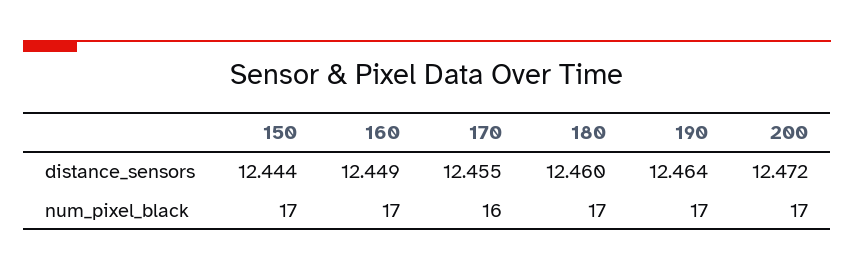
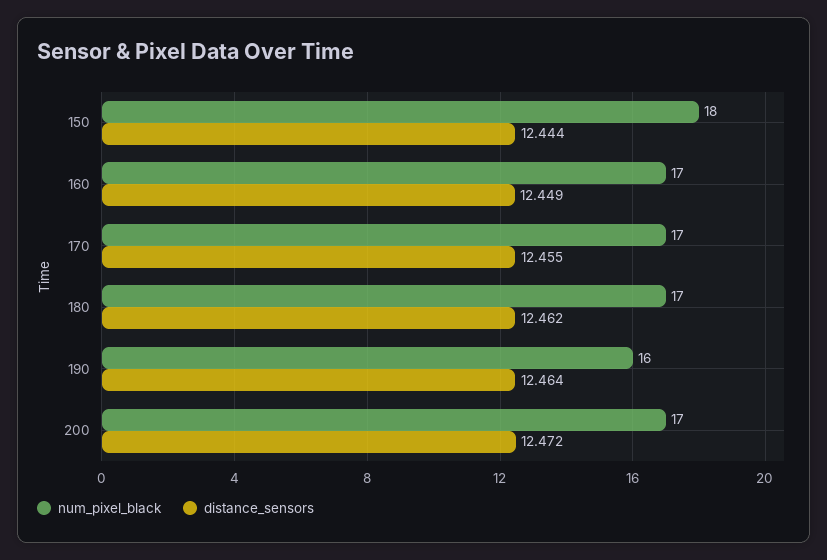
distance_sensors, 180: 12.46 -> 12.462
num_pixel_black, 150: 17 -> 18
num_pixel_black, 170: 16 -> 17
num_pixel_black, 190: 17 -> 16

